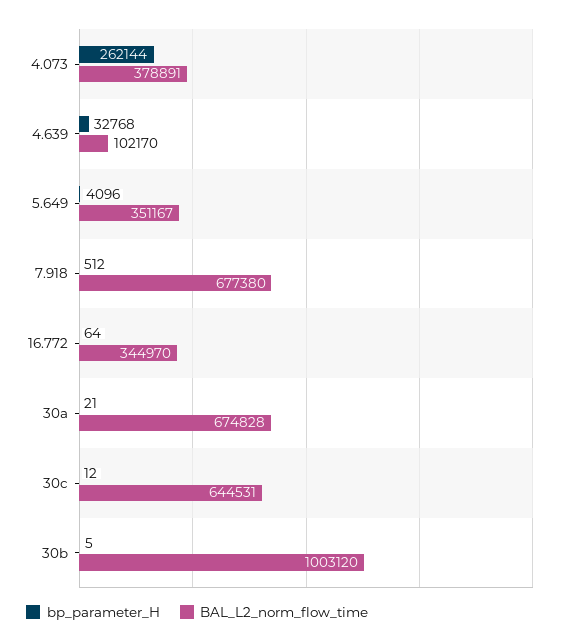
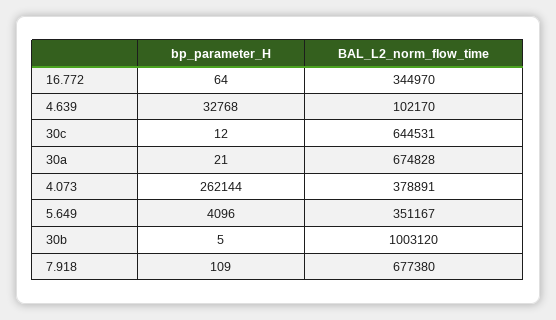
bp_parameter_H, 7.918: 512 -> 109

